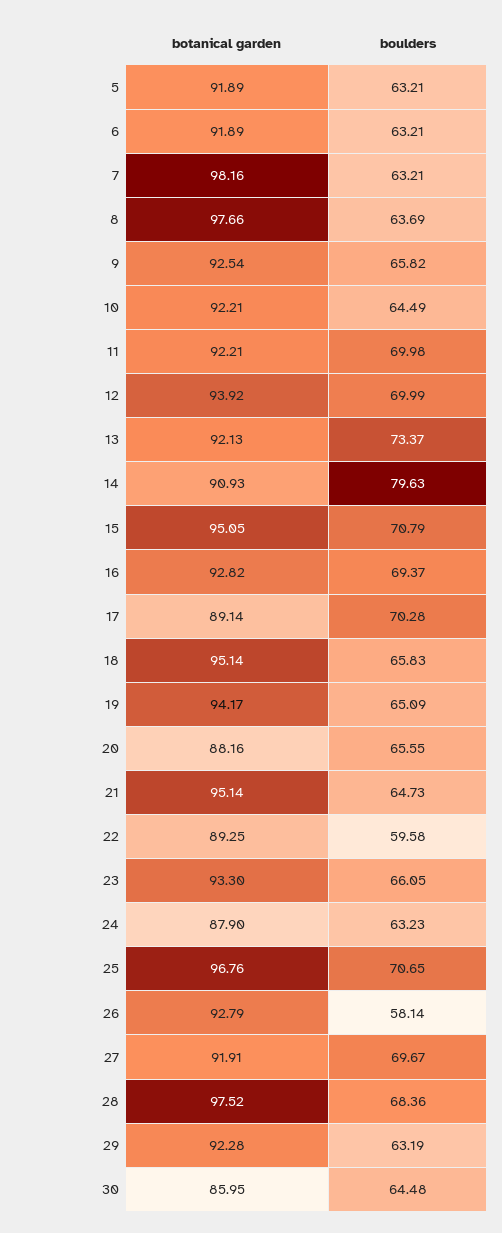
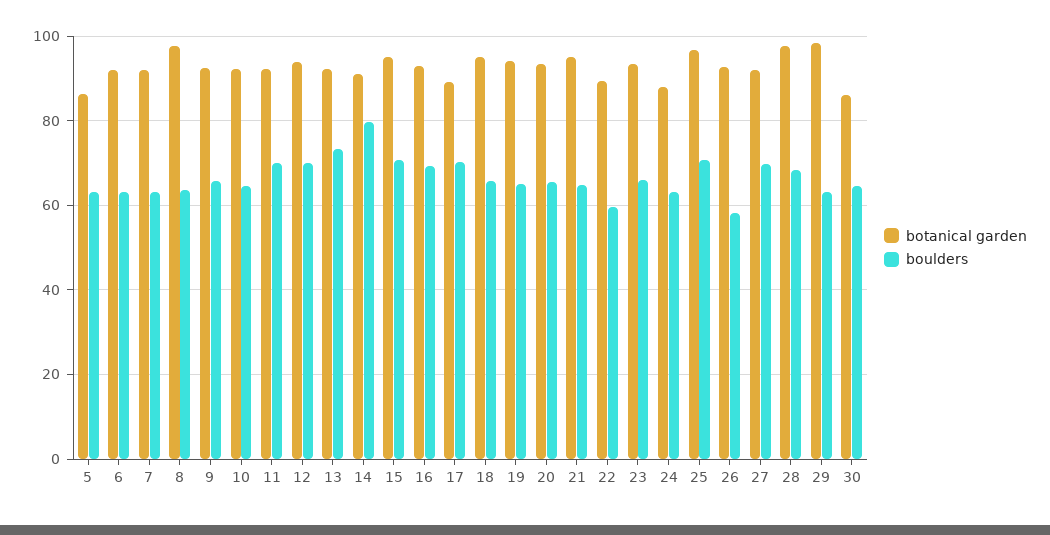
botanical garden, 5: 91.89 -> 86
botanical garden, 7: 98.16 -> 92
botanical garden, 20: 88.16 -> 94
botanical garden, 29: 92.28 -> 98

